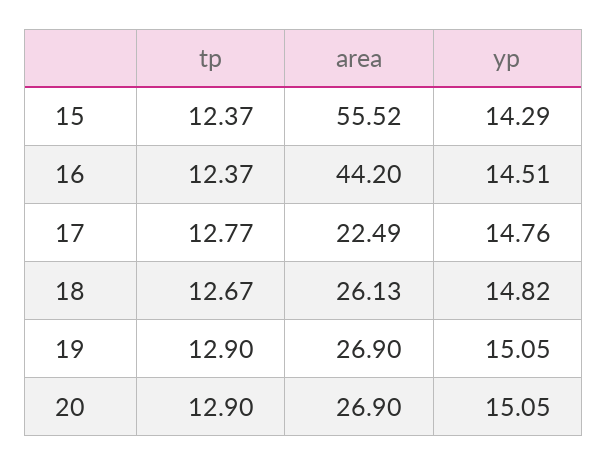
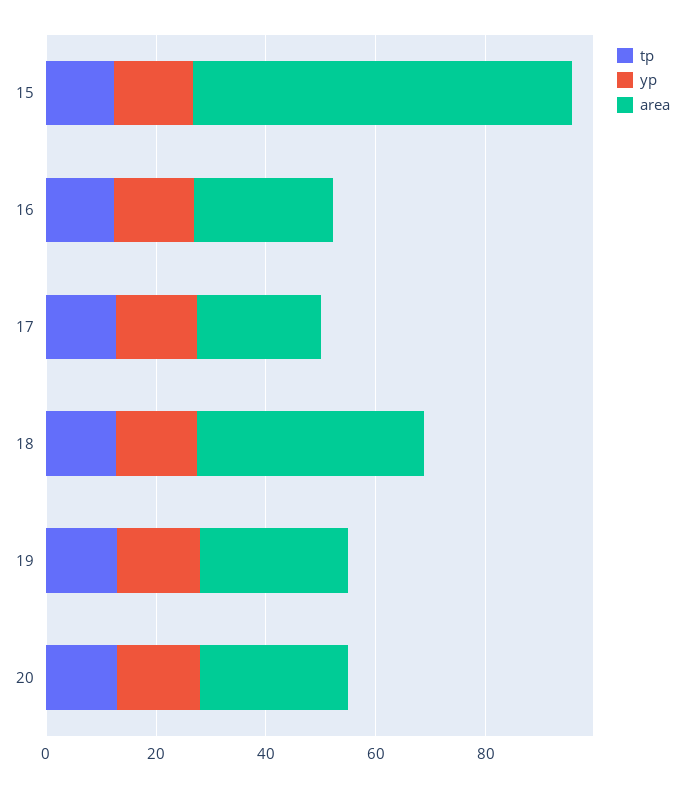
area, 15: 55.52 -> 70
area, 16: 44.2 -> 25
area, 18: 26.13 -> 40

